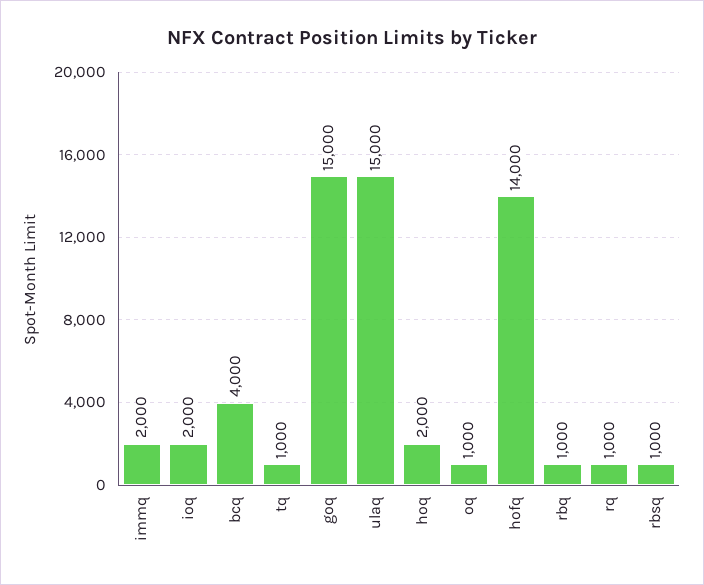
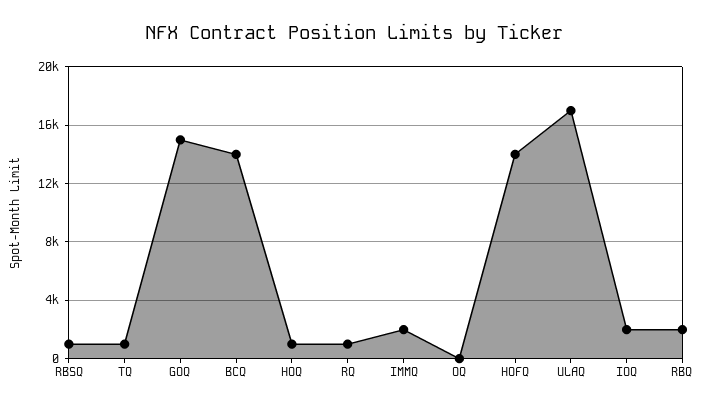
bcq: 4000 -> 14000
ulaq: 15000 -> 17000
hoq: 2000 -> 1000
oq: 1000 -> 0
rbq: 1000 -> 2000

